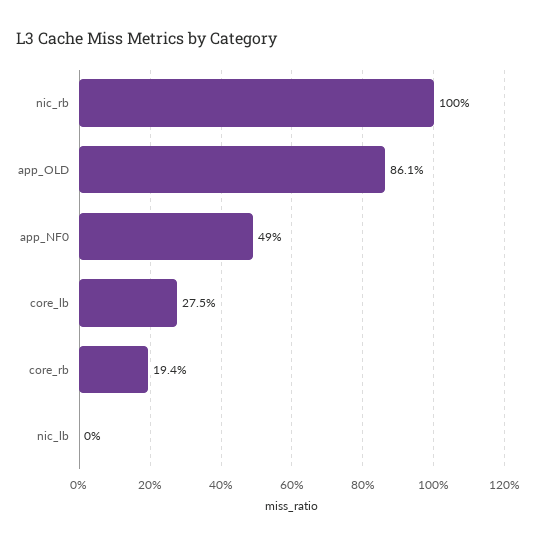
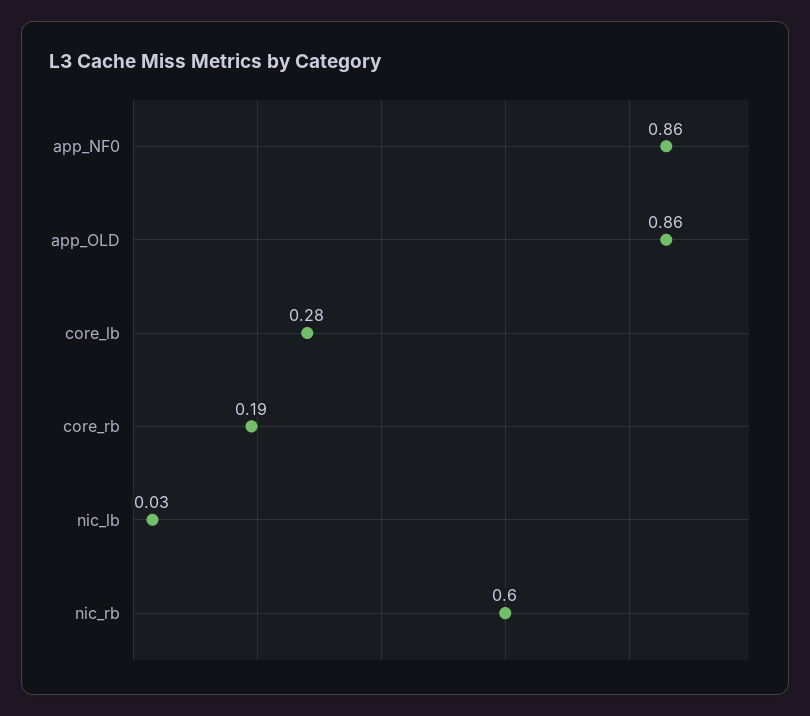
nic_rb: 1 -> 0.6
app_NF0: 0.49 -> 0.86
nic_lb: 0 -> 0.03

